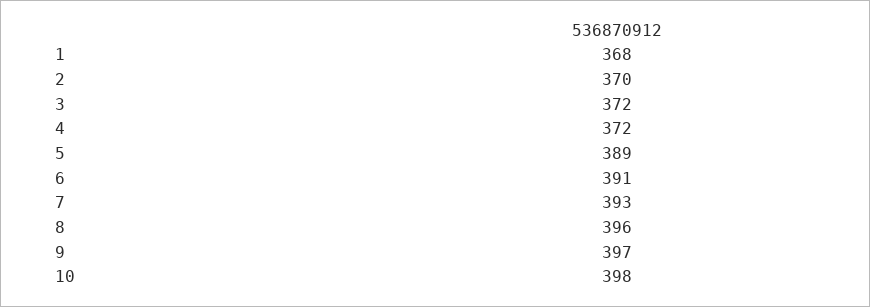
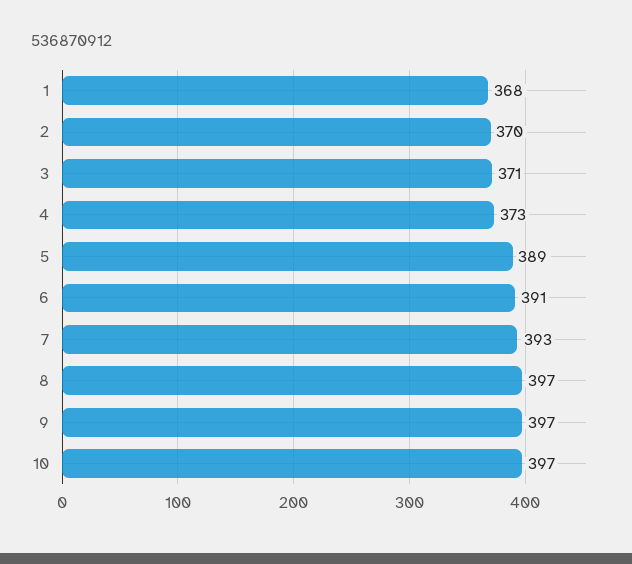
3: 372 -> 371
4: 372 -> 373
8: 396 -> 397
10: 398 -> 397

